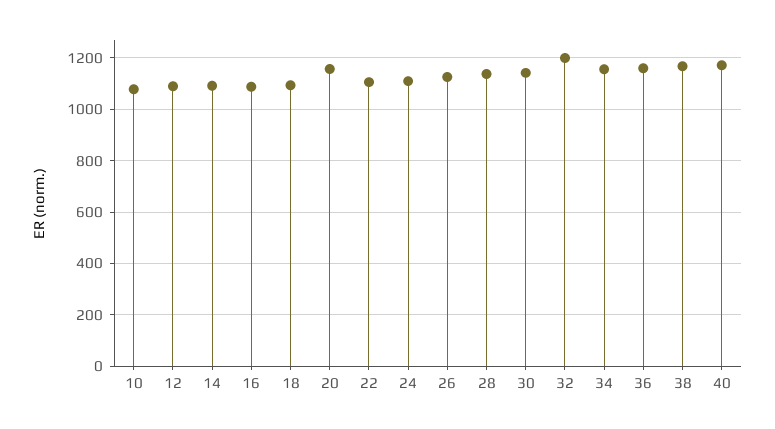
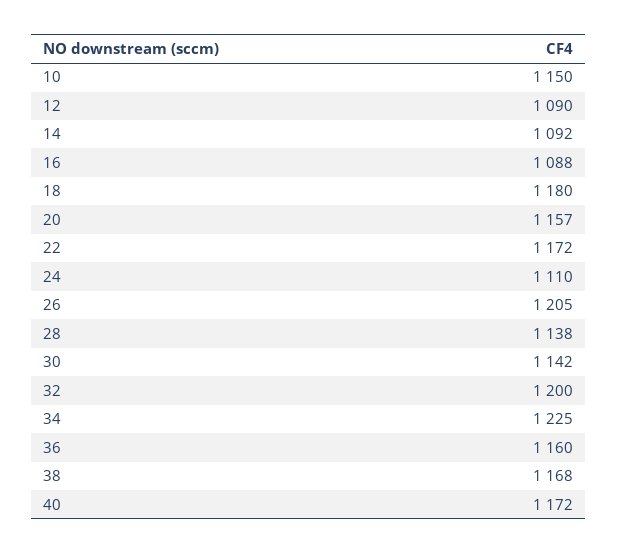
10: 1075 -> 1150
18: 1100 -> 1180
22: 1100 -> 1172
26: 1125 -> 1205
34: 1150 -> 1225

